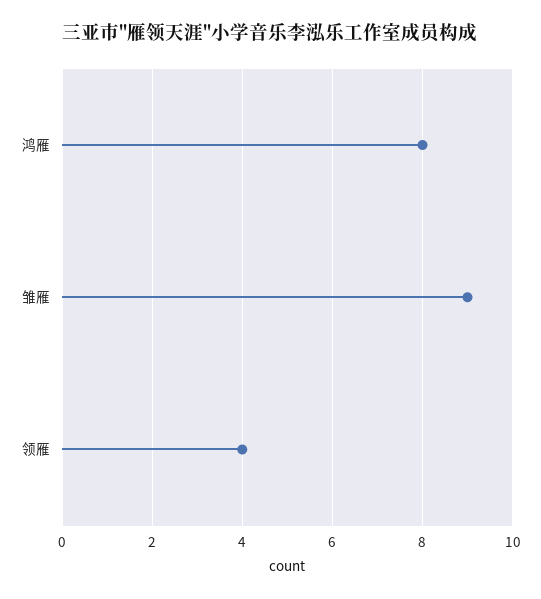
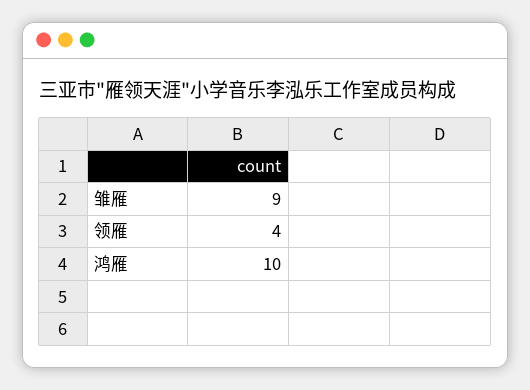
鸿雁: 8 -> 10

